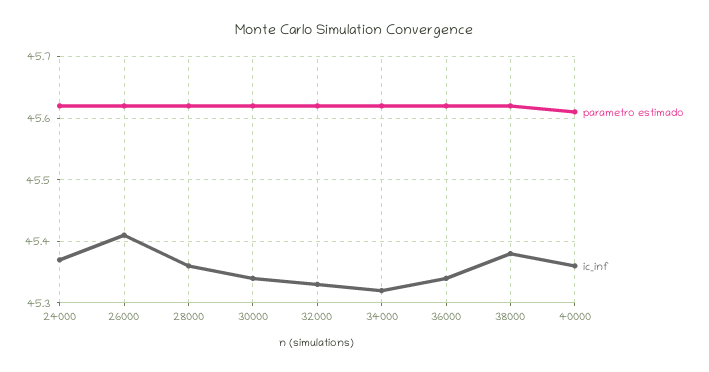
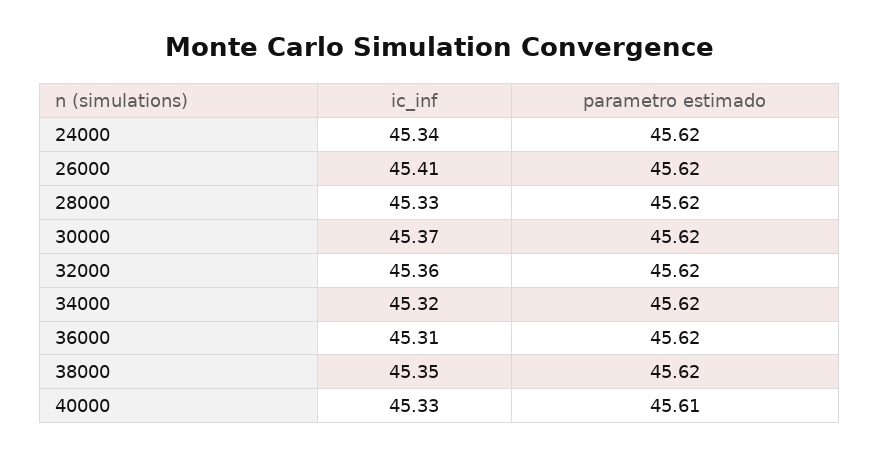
ic_inf, 24000: 45.37 -> 45.34
ic_inf, 28000: 45.36 -> 45.33
ic_inf, 30000: 45.34 -> 45.37
ic_inf, 32000: 45.33 -> 45.36
ic_inf, 36000: 45.34 -> 45.31
ic_inf, 38000: 45.38 -> 45.35
ic_inf, 40000: 45.36 -> 45.33

